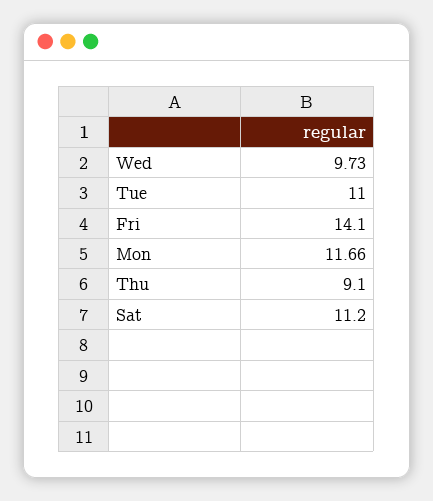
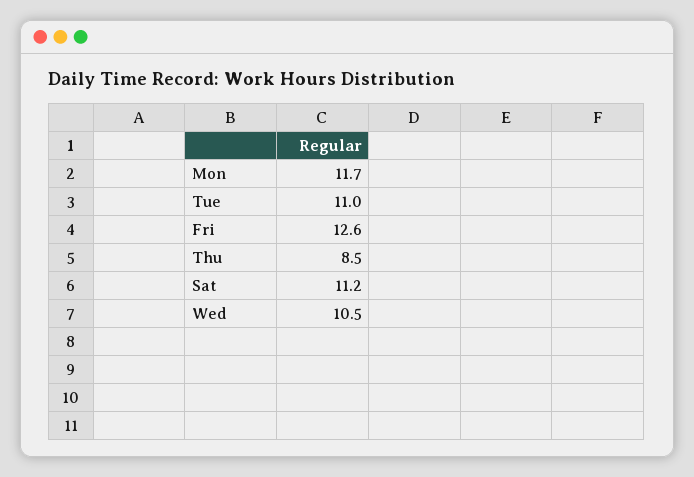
Wed: 9.73 -> 10.5
Fri: 14.1 -> 12.6
Thu: 9.1 -> 8.5

